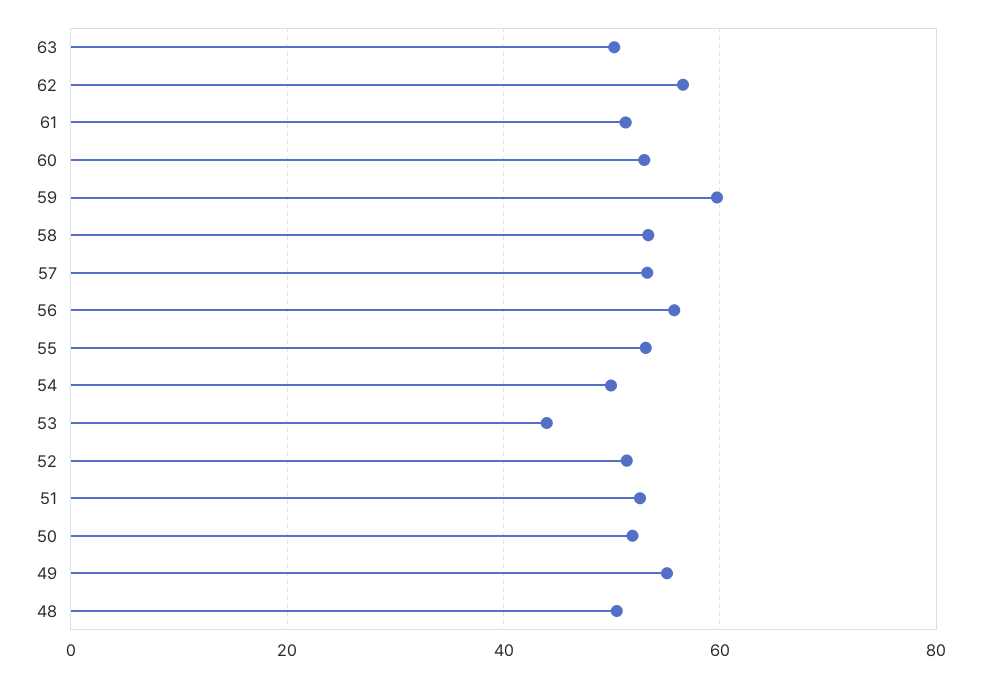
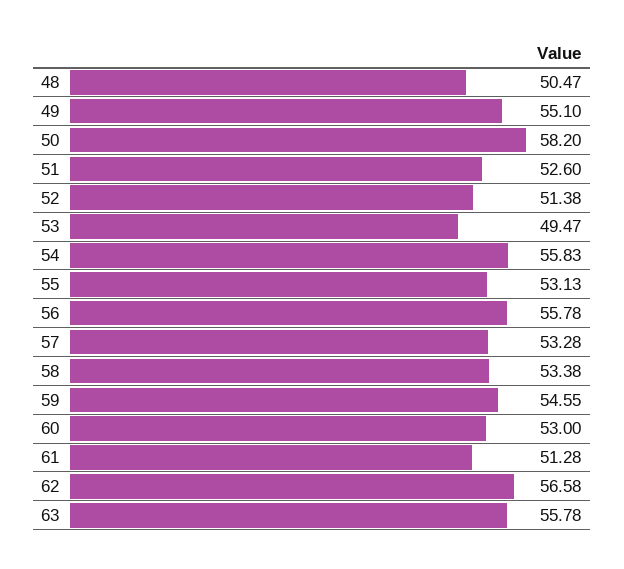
63: 50 -> 55.78
59: 60 -> 54.55
54: 50 -> 55.83
53: 44 -> 49.47
50: 52 -> 58.2

